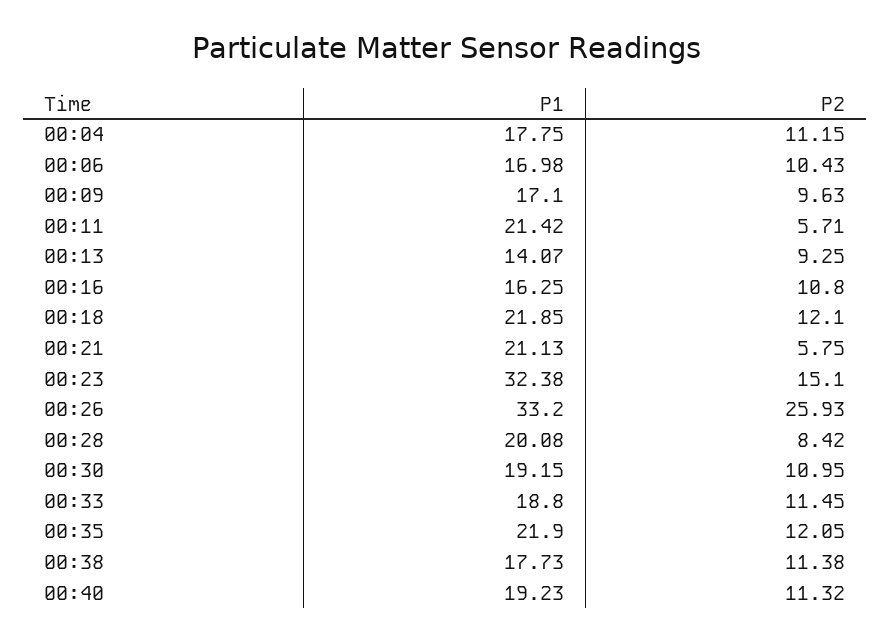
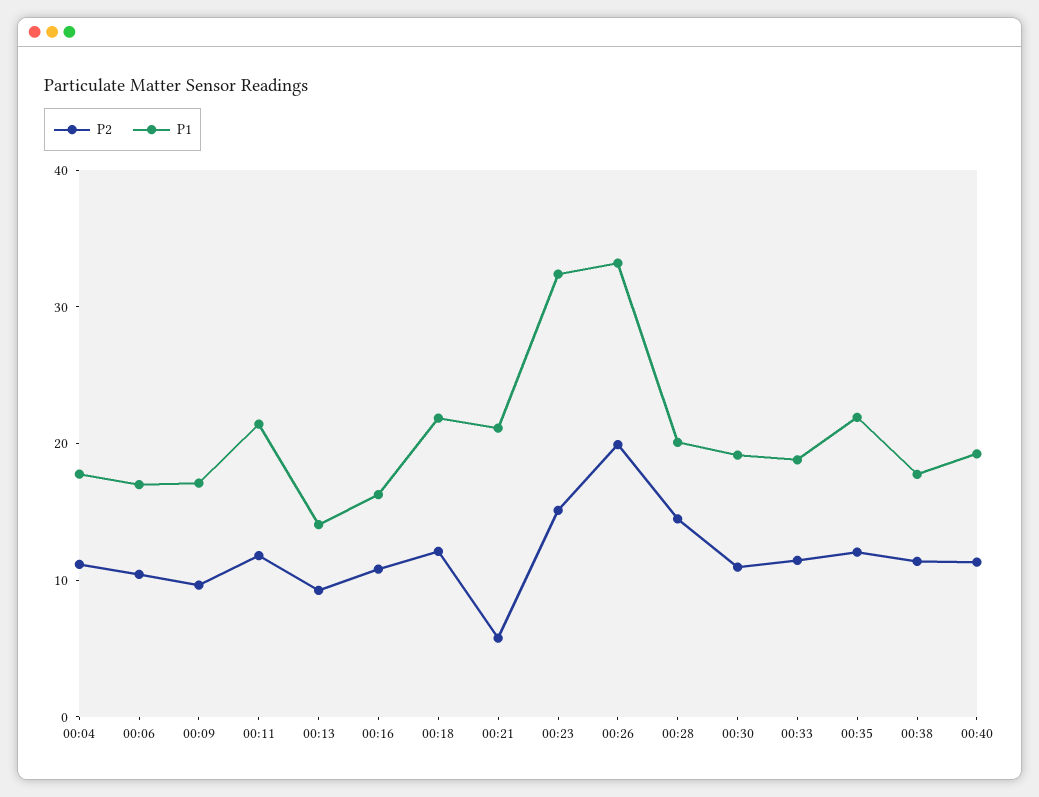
P2, 00:11: 5.71 -> 12
P2, 00:26: 25.93 -> 20
P2, 00:28: 8.42 -> 14

